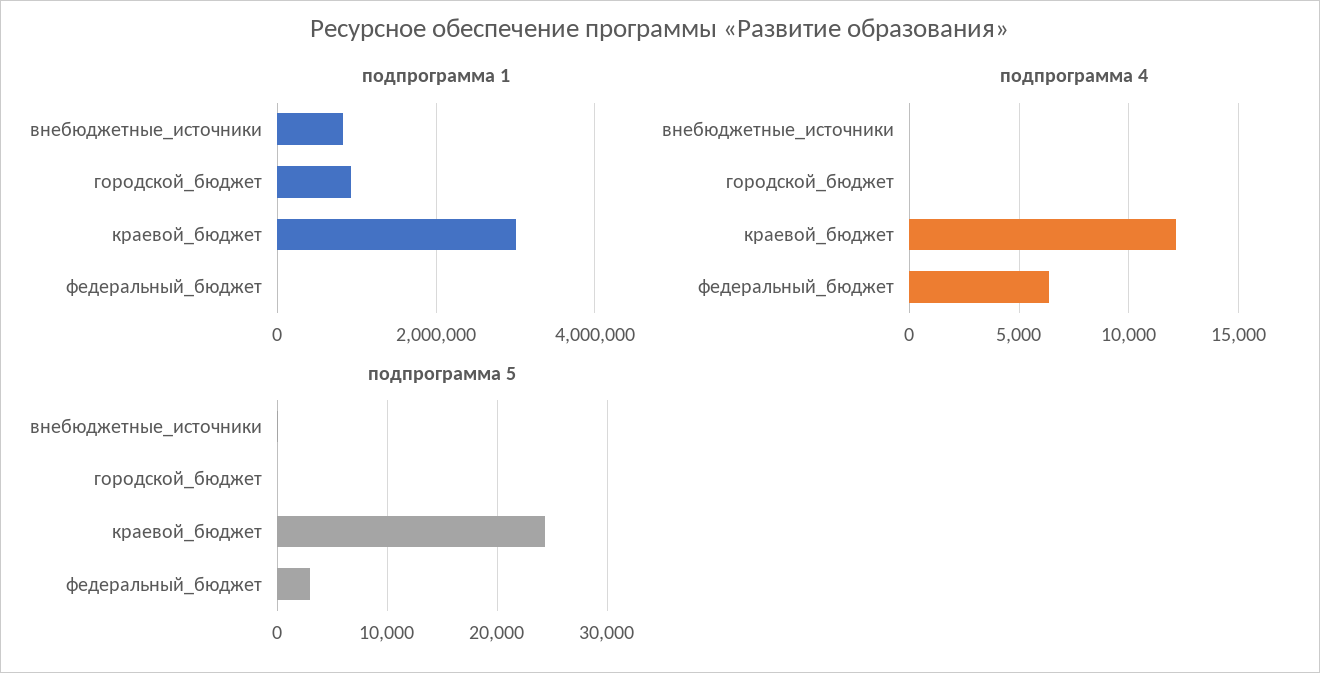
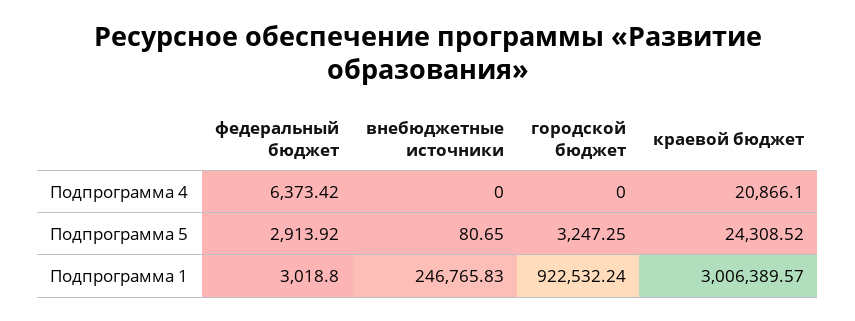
подпрограмма 1, внебюджетные_источники: 800000 -> 246765.83
подпрограмма 4, краевой_бюджет: 12000 -> 20866.1
подпрограмма 5, городской_бюджет: 0 -> 3247.25

